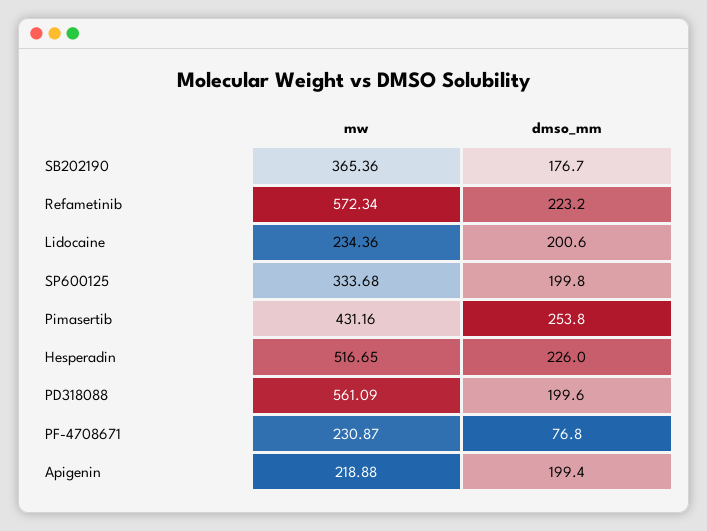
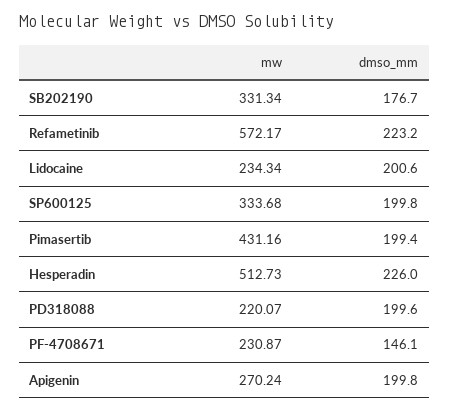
mw, SB202190: 365.36 -> 331.34
mw, Refametinib: 572.34 -> 572.17
mw, Lidocaine: 234.36 -> 234.34
dmso_mm, Pimasertib: 253.8 -> 199.4
mw, Hesperadin: 516.65 -> 512.73
mw, PD318088: 561.09 -> 220.07
dmso_mm, PF-4708671: 76.8 -> 146.1
mw, Apigenin: 218.88 -> 270.24
dmso_mm, Apigenin: 199.4 -> 199.8

